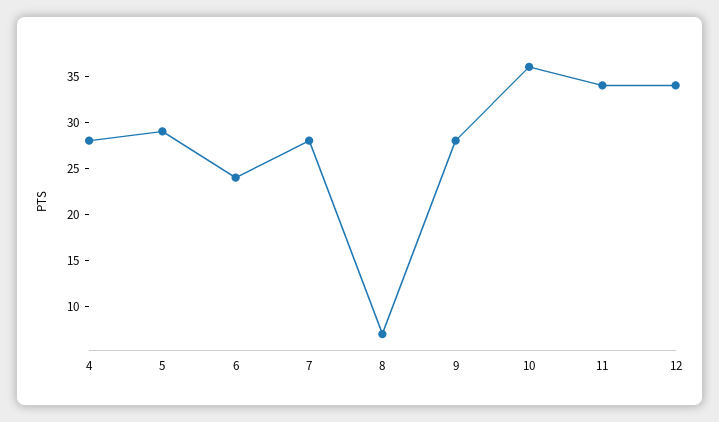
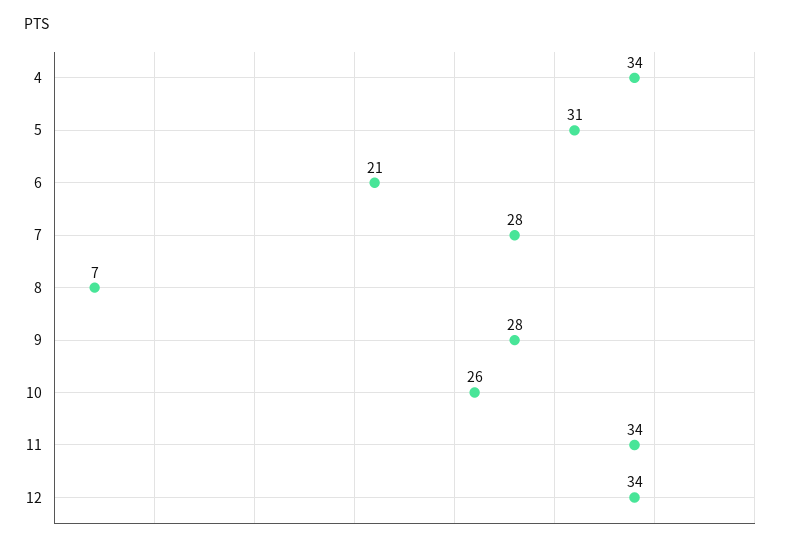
4: 28 -> 34
5: 29 -> 31
6: 24 -> 21
10: 36 -> 26

